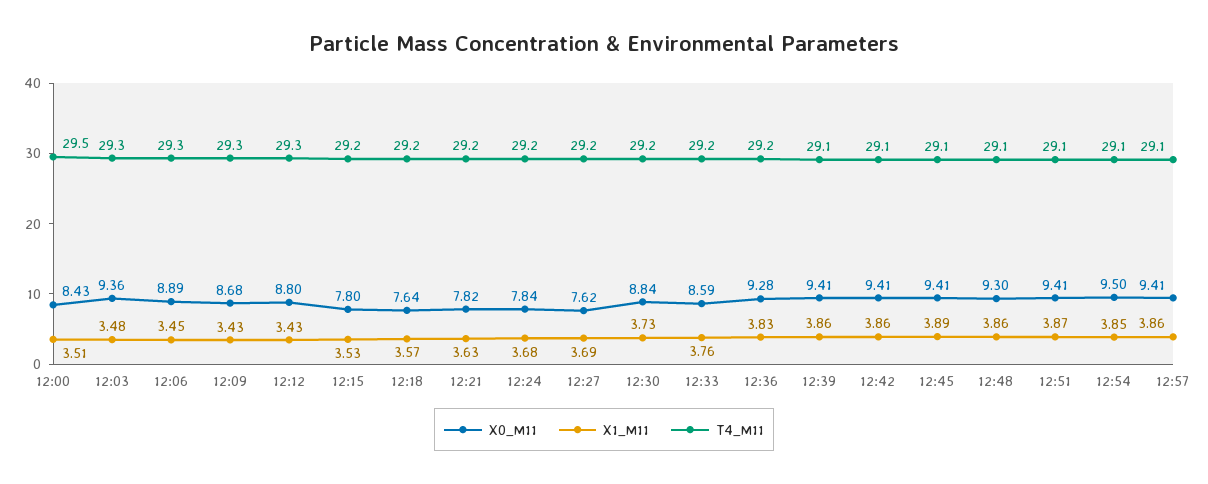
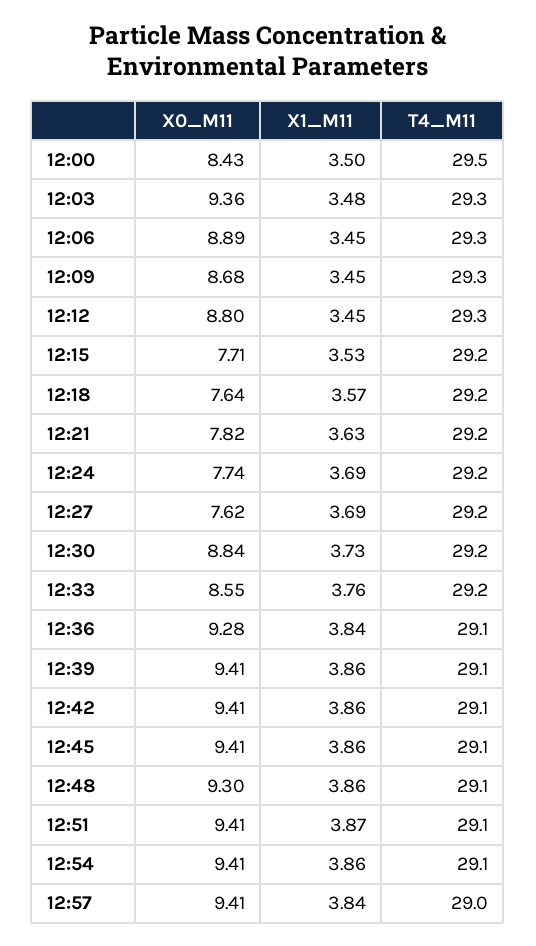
X1_M11, 12:00: 3.51 -> 3.5
X1_M11, 12:09: 3.43 -> 3.45
X1_M11, 12:12: 3.43 -> 3.45
X0_M11, 12:15: 7.8 -> 7.71
X0_M11, 12:24: 7.84 -> 7.74
X1_M11, 12:24: 3.68 -> 3.69
X0_M11, 12:33: 8.59 -> 8.55
X1_M11, 12:36: 3.83 -> 3.84
T4_M11, 12:36: 29.2 -> 29.1
X1_M11, 12:45: 3.89 -> 3.86
X0_M11, 12:54: 9.5 -> 9.41
X1_M11, 12:54: 3.85 -> 3.86
X1_M11, 12:57: 3.86 -> 3.84
T4_M11, 12:57: 29.1 -> 29

